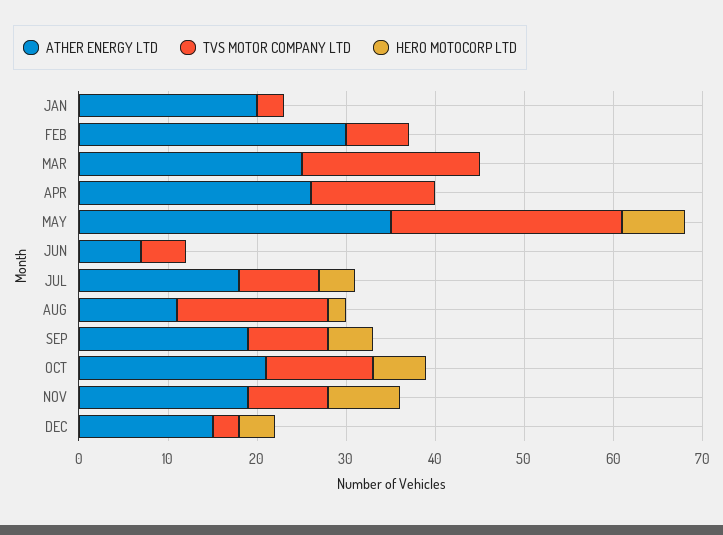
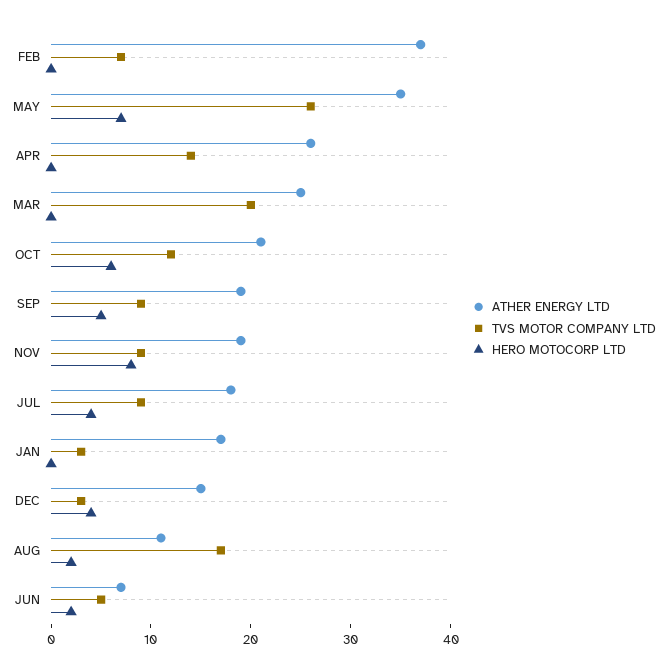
ATHER ENERGY LTD, JAN: 20 -> 17
ATHER ENERGY LTD, FEB: 30 -> 37
HERO MOTOCORP LTD, JUN: 0 -> 2

